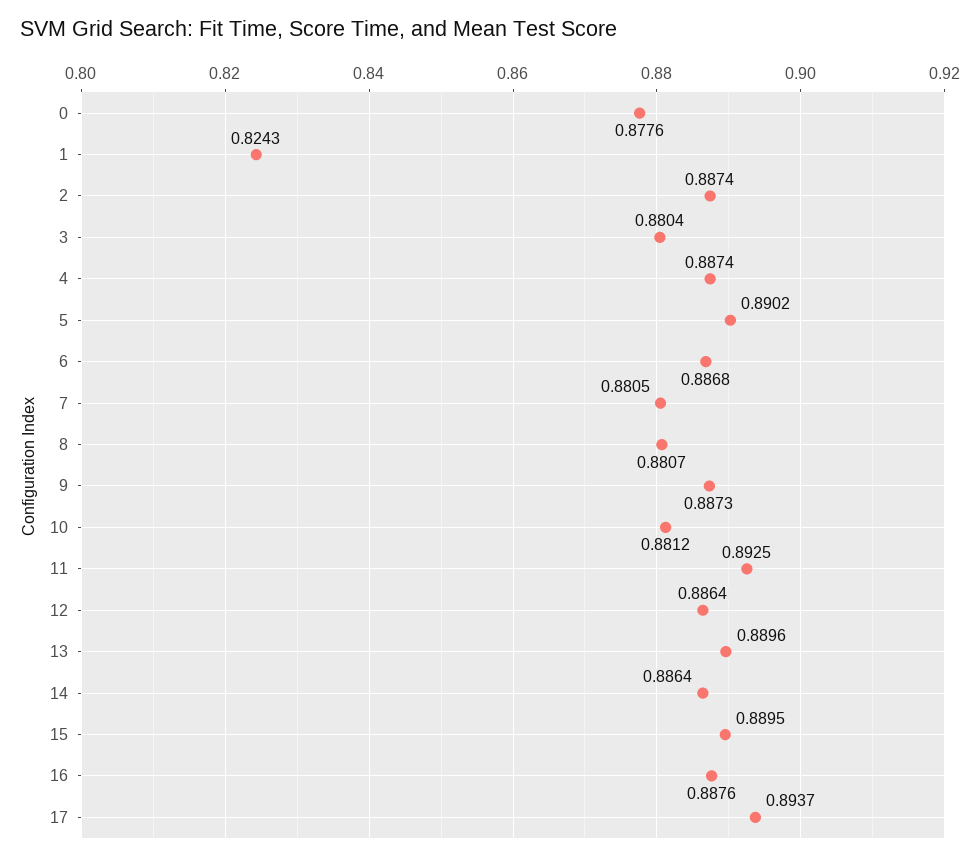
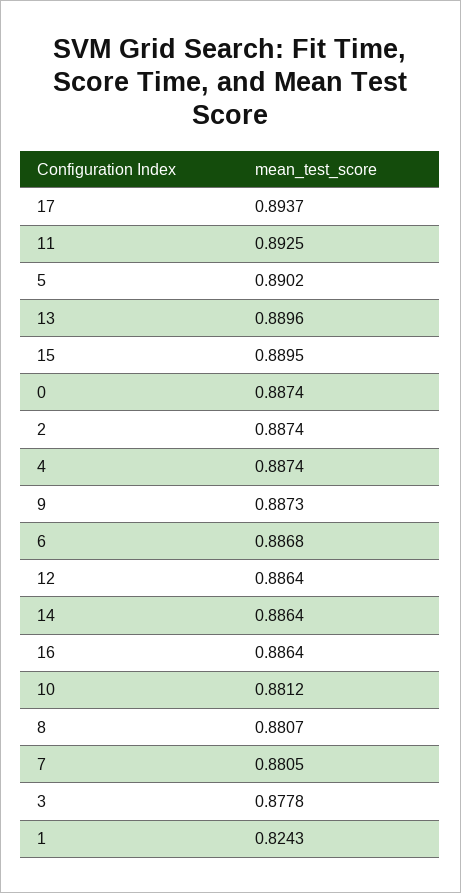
0: 0.8776 -> 0.8874
3: 0.8804 -> 0.8778
16: 0.8876 -> 0.8864

